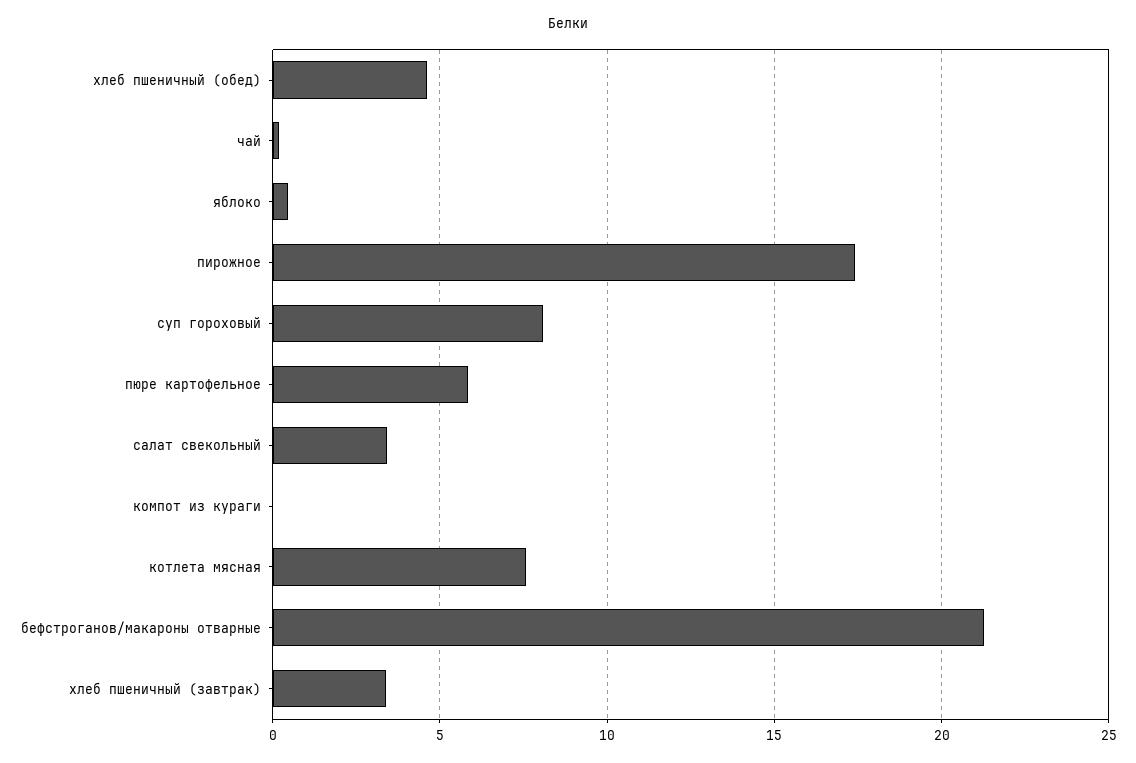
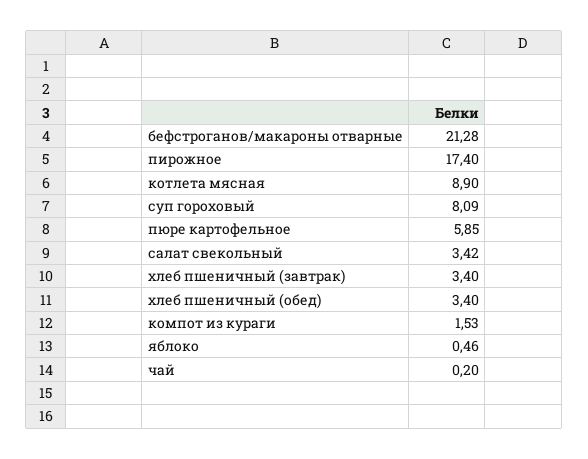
хлеб пшеничный (обед): 4.5 -> 3.4
компот из кураги: 0 -> 1.53
котлета мясная: 7.5 -> 8.9

